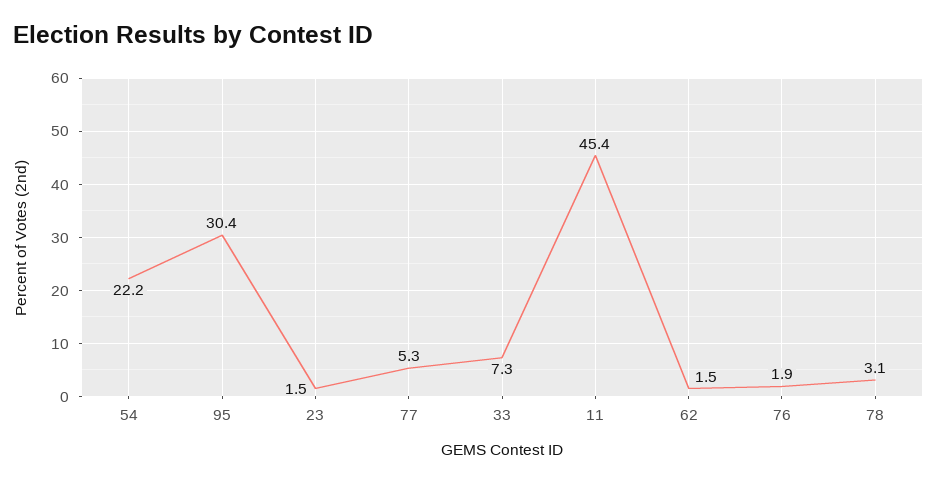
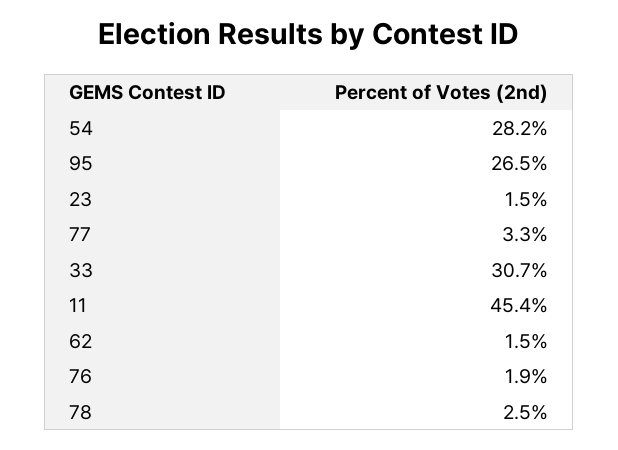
54: 22.2 -> 28.2
95: 30.4 -> 26.5
77: 5.3 -> 3.3
33: 7.3 -> 30.7
78: 3.1 -> 2.5

